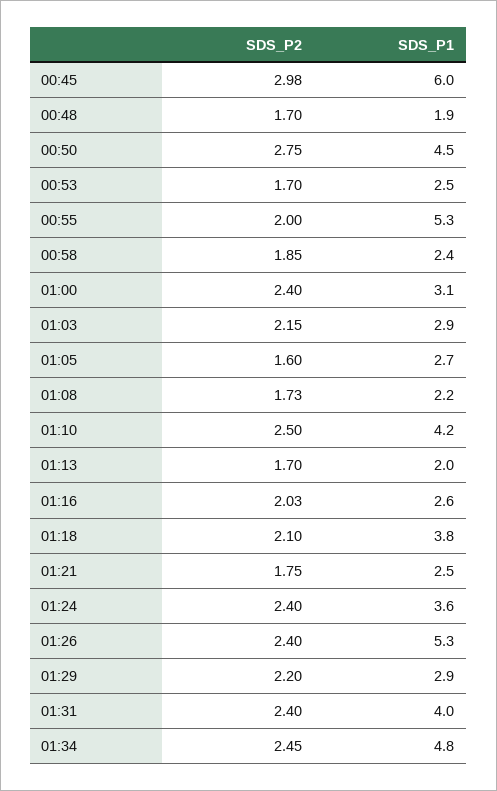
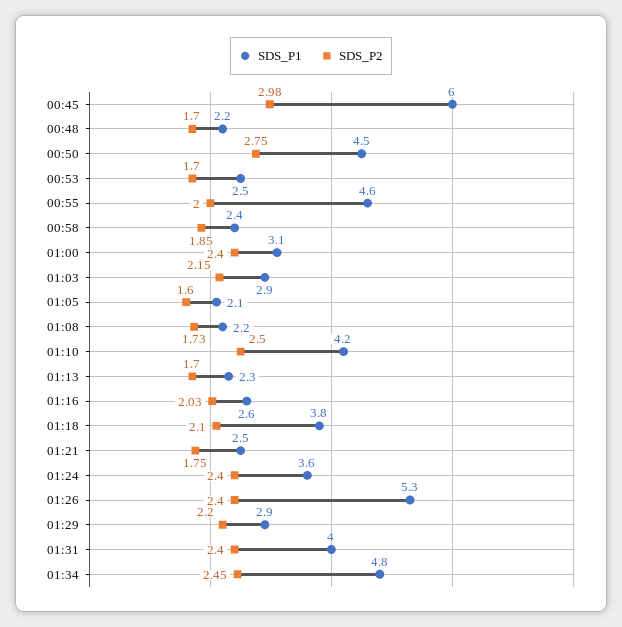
SDS_P1, 00:48: 1.9 -> 2.2
SDS_P1, 00:55: 5.3 -> 4.6
SDS_P1, 01:05: 2.7 -> 2.1
SDS_P1, 01:13: 2 -> 2.3

